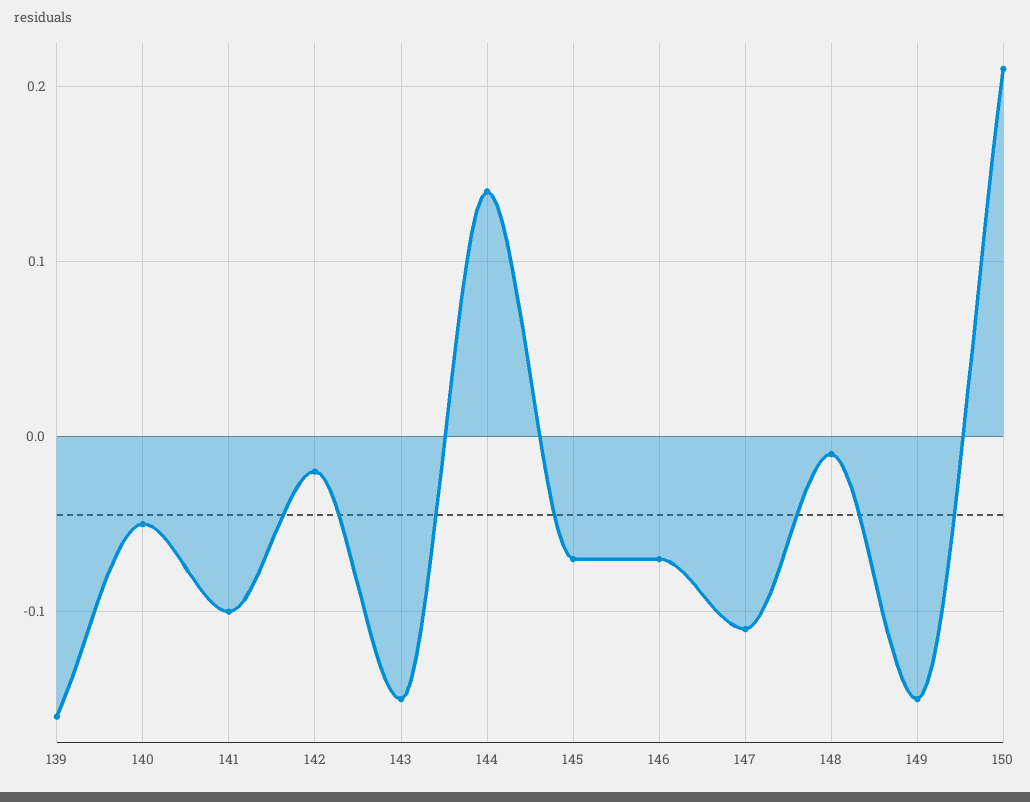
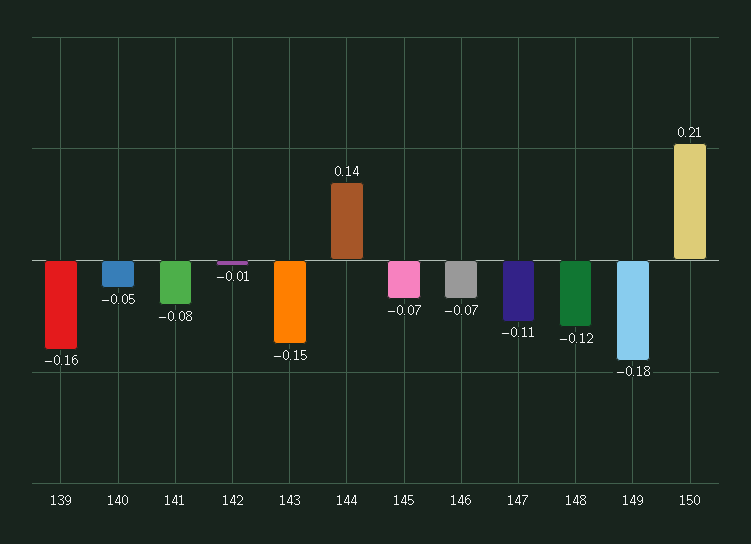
141: -0.1 -> -0.08
142: -0.02 -> -0.01
148: -0.01 -> -0.12
149: -0.15 -> -0.18

